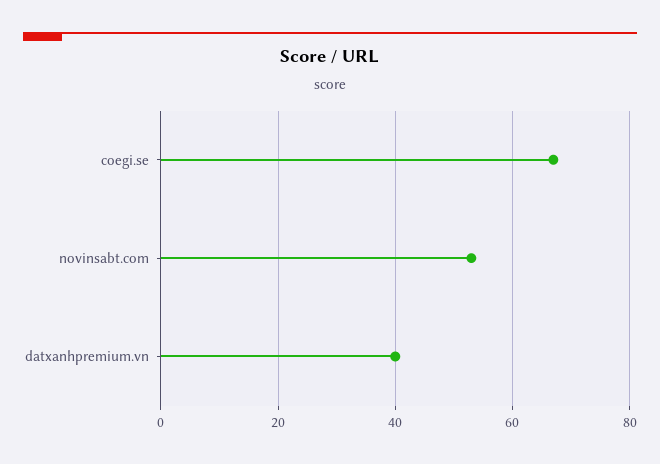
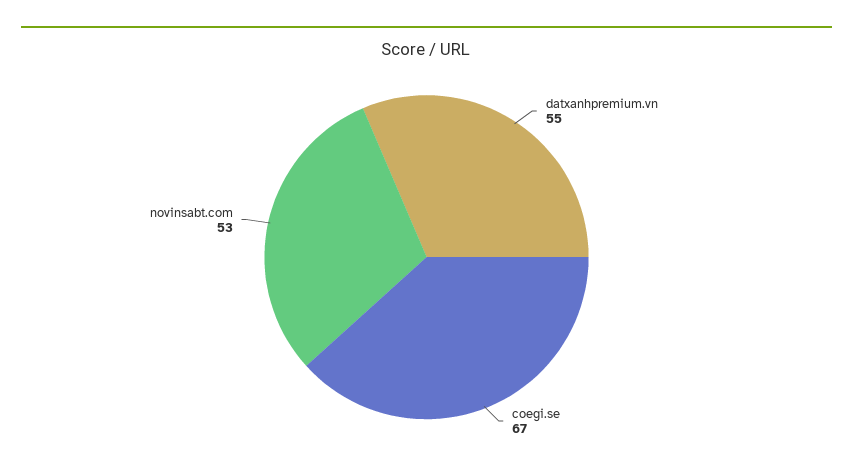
datxanhpremium.vn: 40 -> 55

